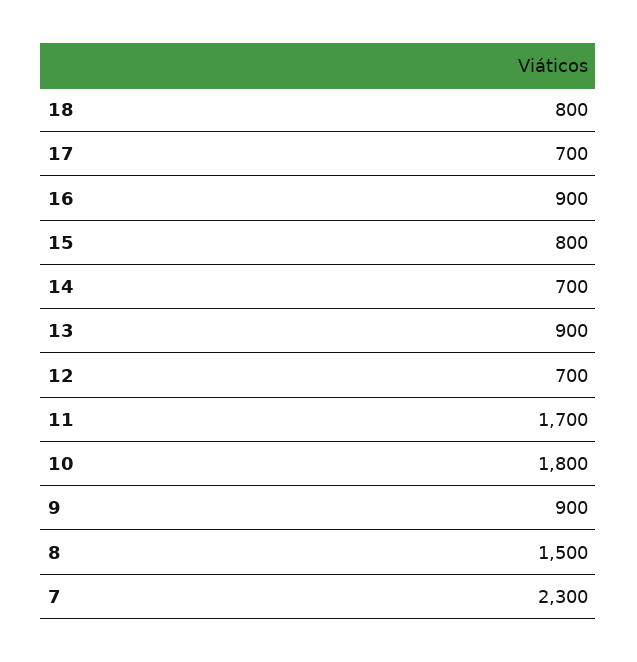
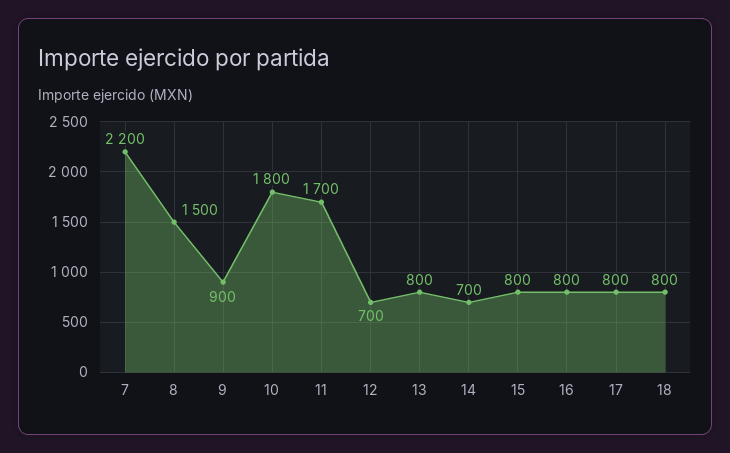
17: 700 -> 800
16: 900 -> 800
13: 900 -> 800
7: 2300 -> 2200

